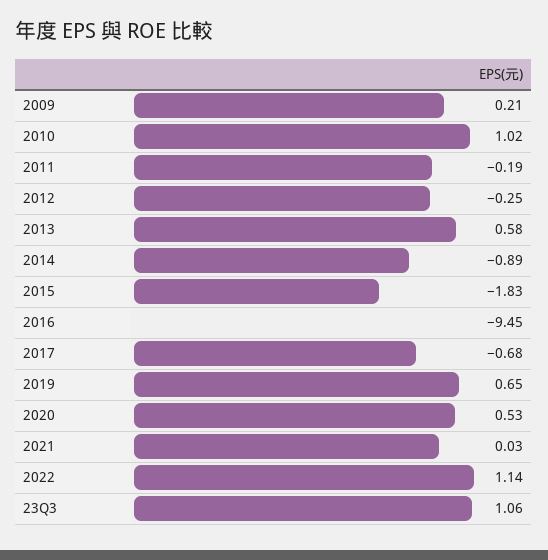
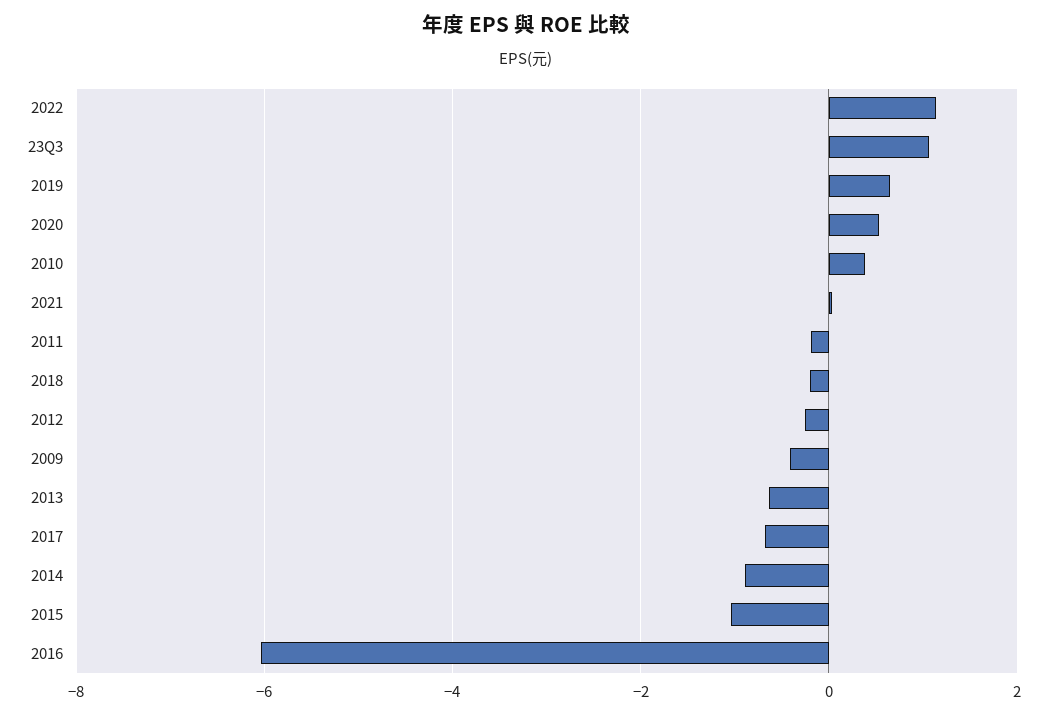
2009: 0.21 -> -0.4
2010: 1.02 -> 0.4
2013: 0.58 -> -0.6
2015: -1.83 -> -1
2016: -9.45 -> -6
2018: none -> -0.2

